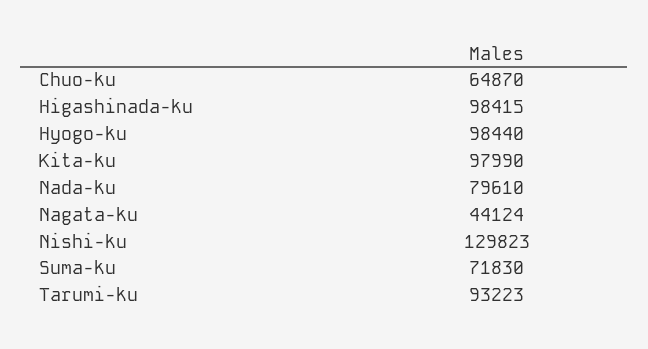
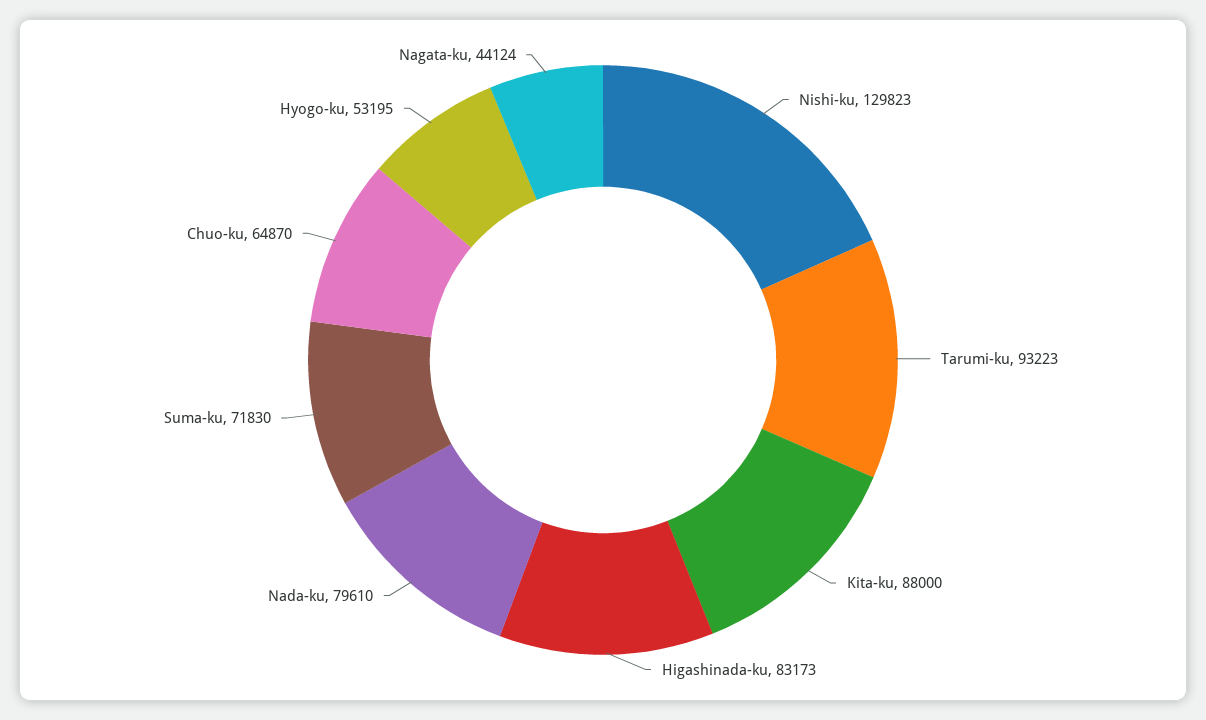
Higashinada-ku: 98415 -> 83173
Hyogo-ku: 98440 -> 53195
Kita-ku: 97990 -> 88000

